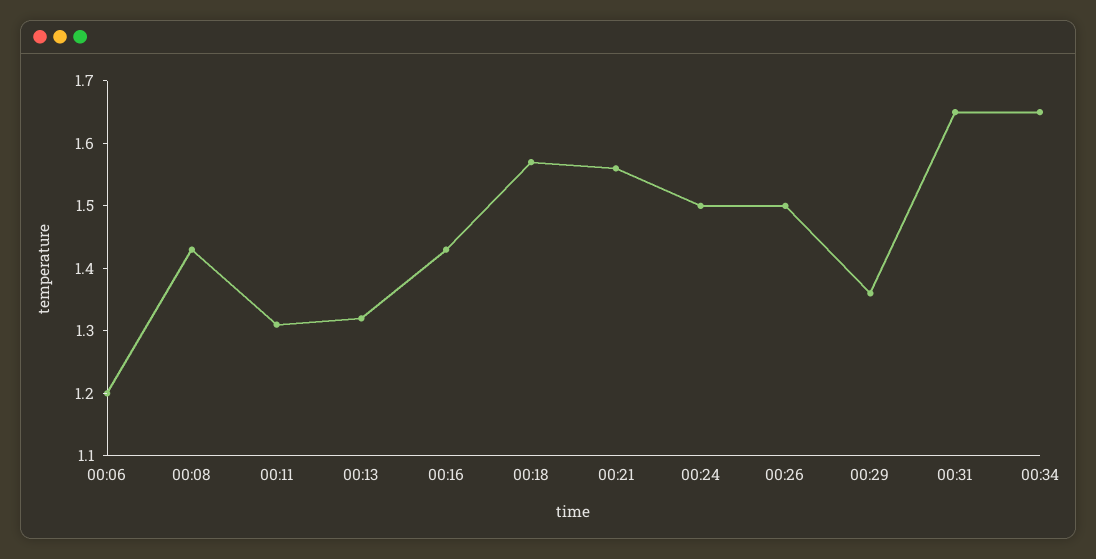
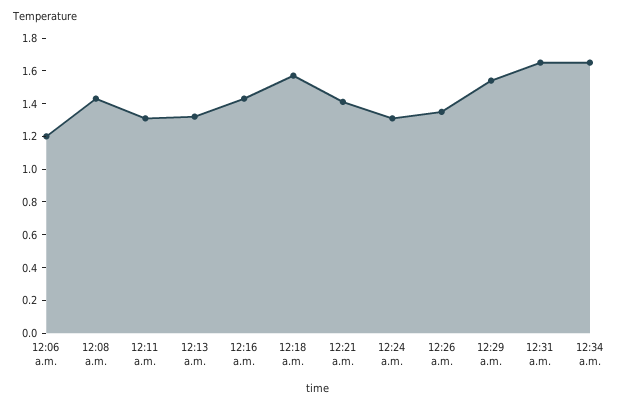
00:21: 1.55 -> 1.4
00:24: 1.5 -> 1.3
00:26: 1.5 -> 1.35
00:29: 1.35 -> 1.55

